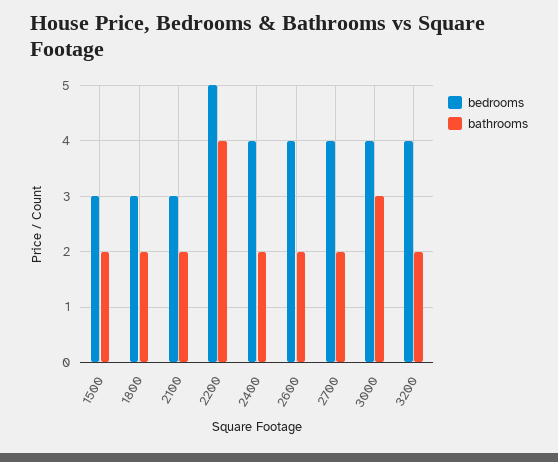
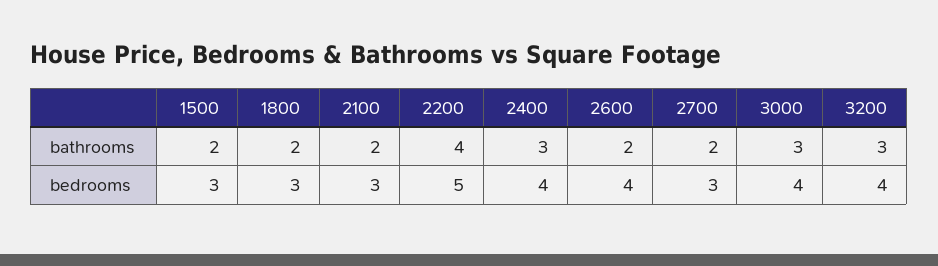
bathrooms, 2400: 2 -> 3
bedrooms, 2700: 4 -> 3
bathrooms, 3200: 2 -> 3

